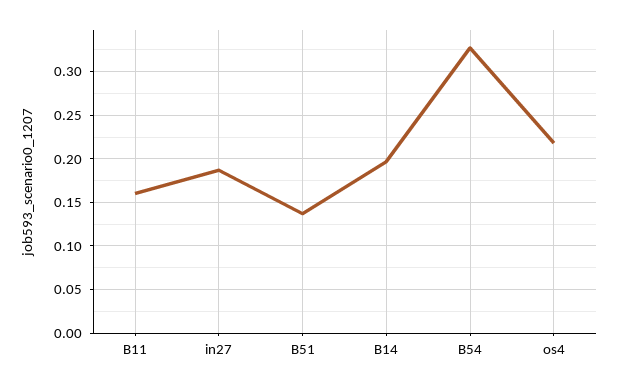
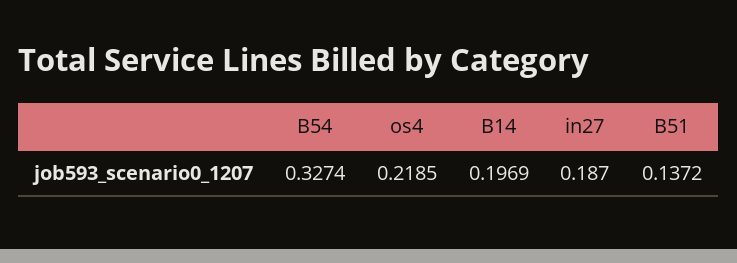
B11: 0.16 -> none

